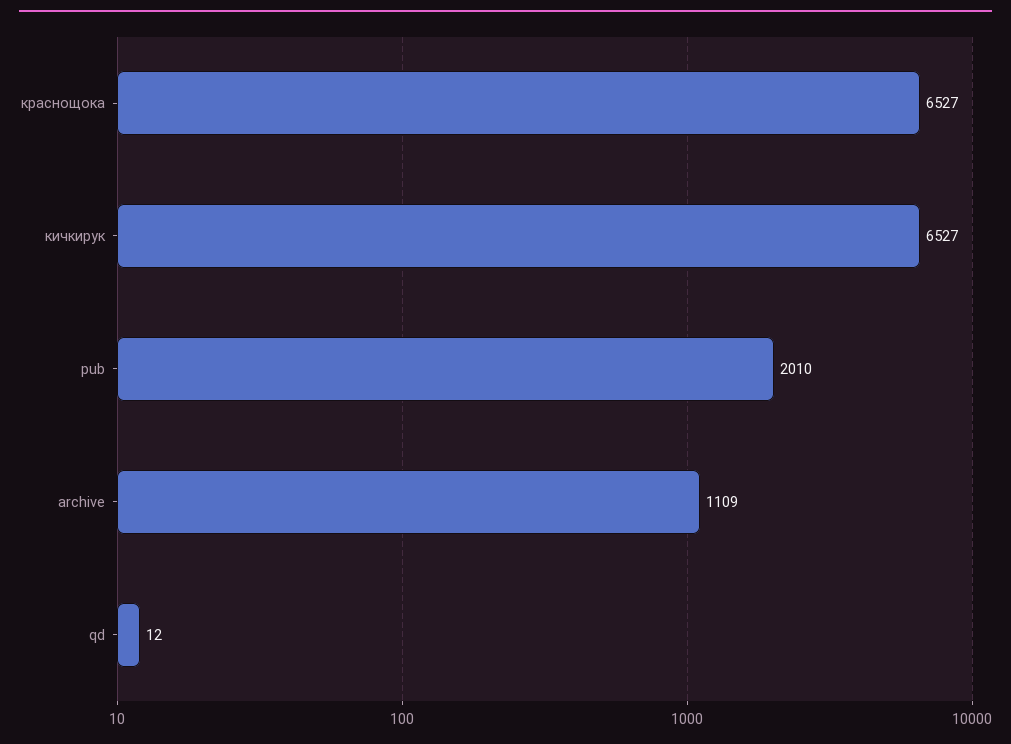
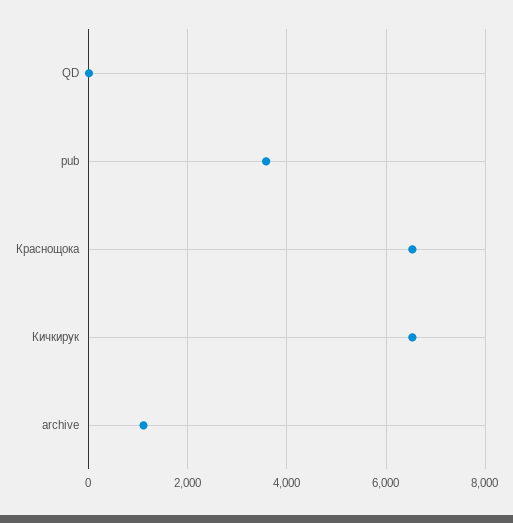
pub: 2010 -> 3600

